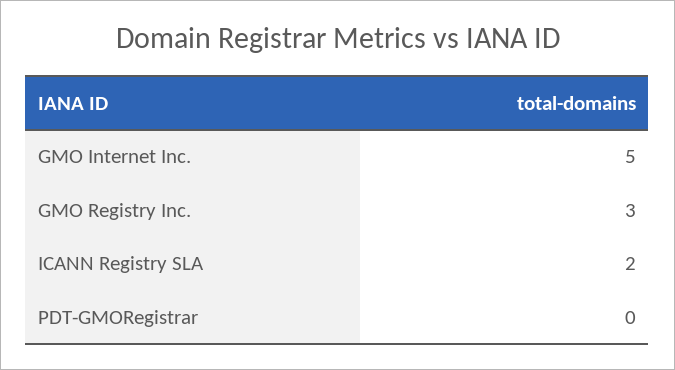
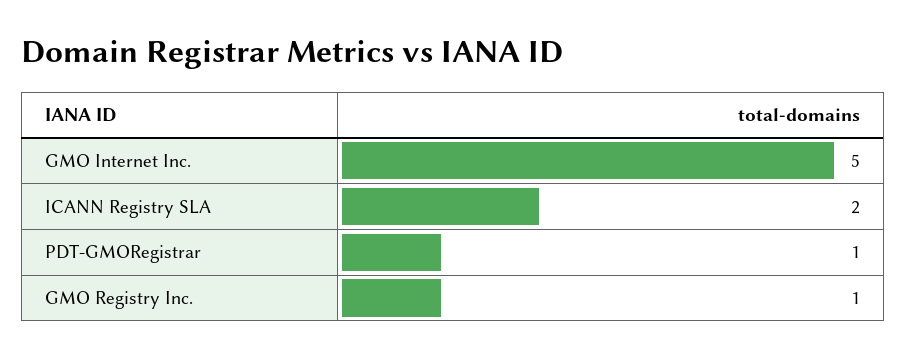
GMO Registry Inc.: 3 -> 1
PDT-GMORegistrar: 0 -> 1

